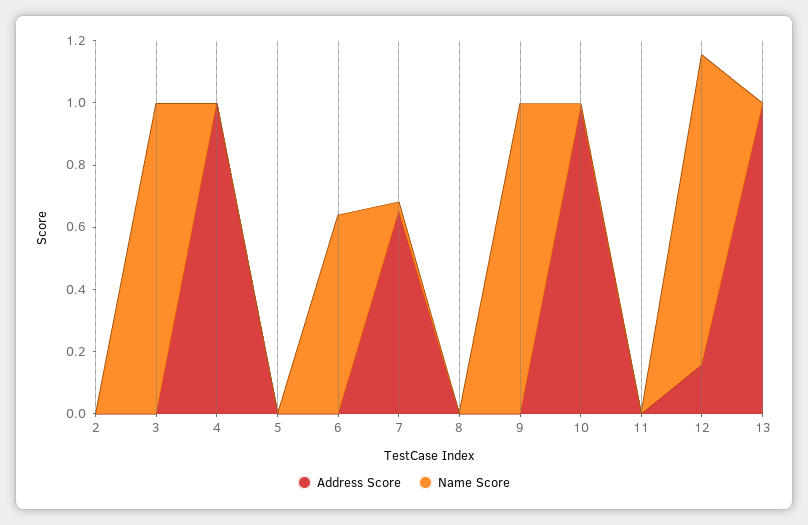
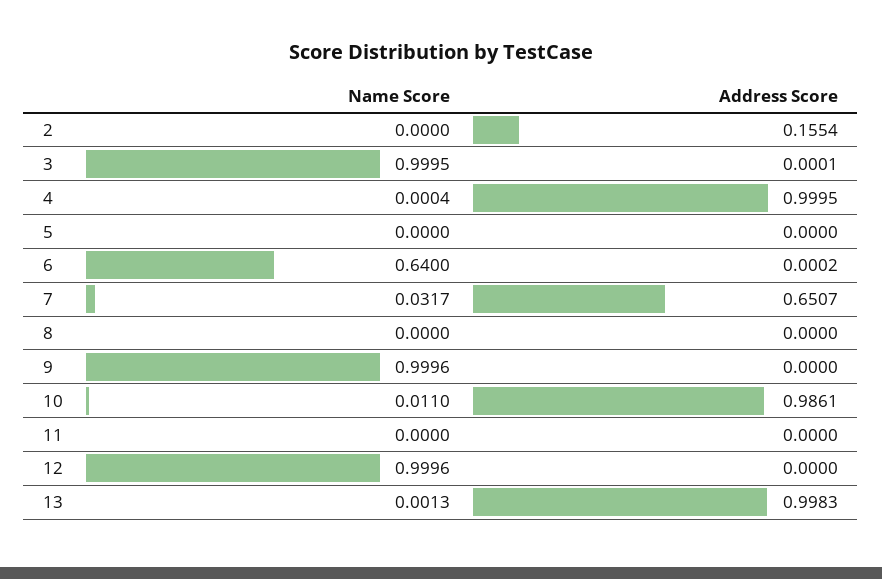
Address Score, 2: 0 -> 0.1554
Address Score, 12: 0.15 -> 0

